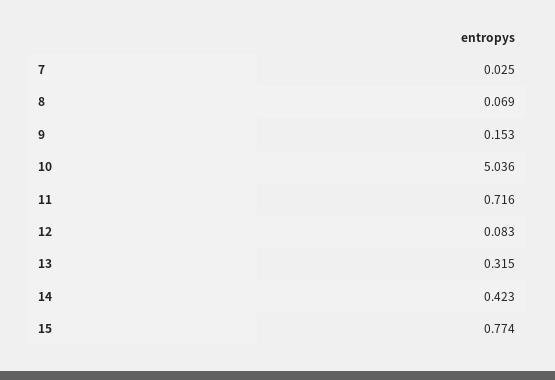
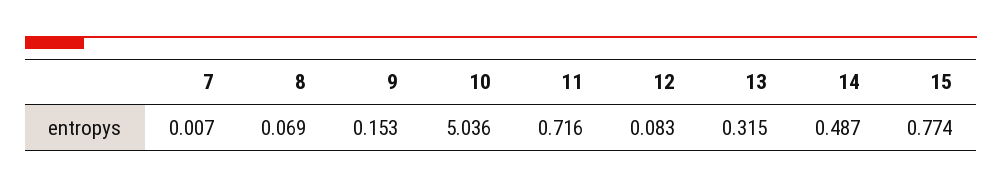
7: 0.025 -> 0.007
14: 0.423 -> 0.487

